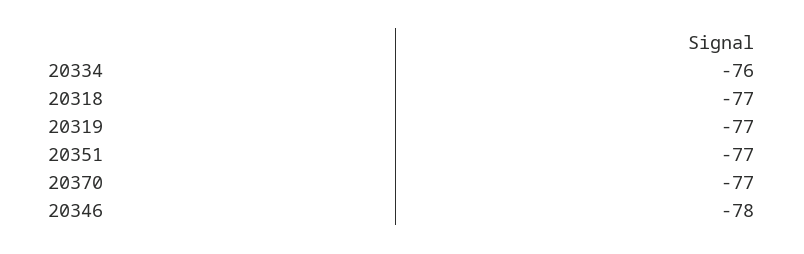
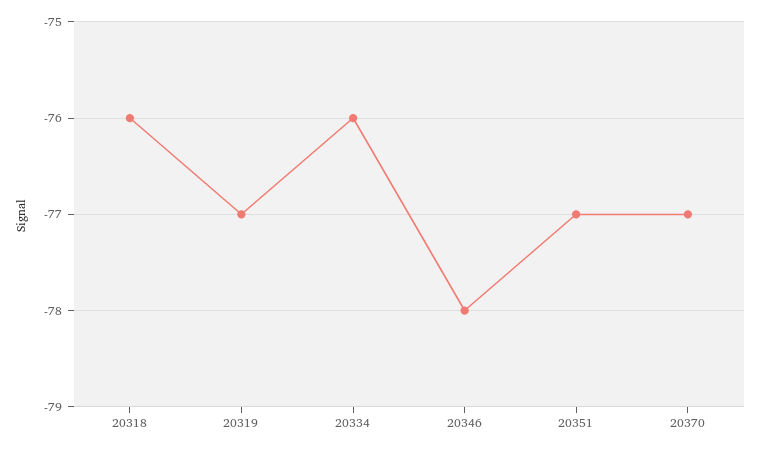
20318: -77 -> -76

